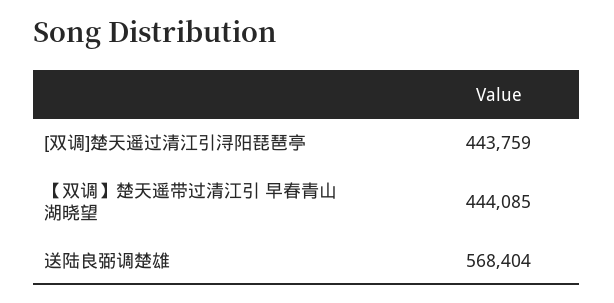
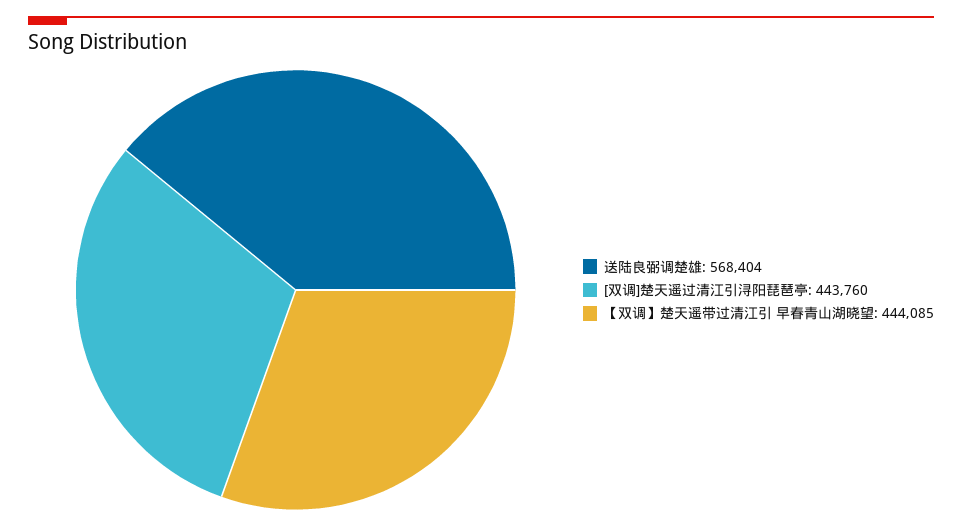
[双调]楚天遥过清江引浔阳琵琶亭: 443759 -> 443760

